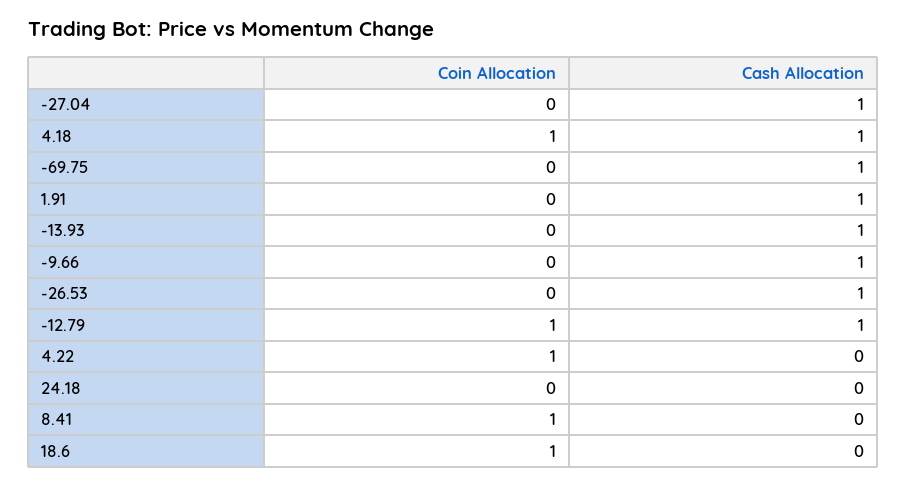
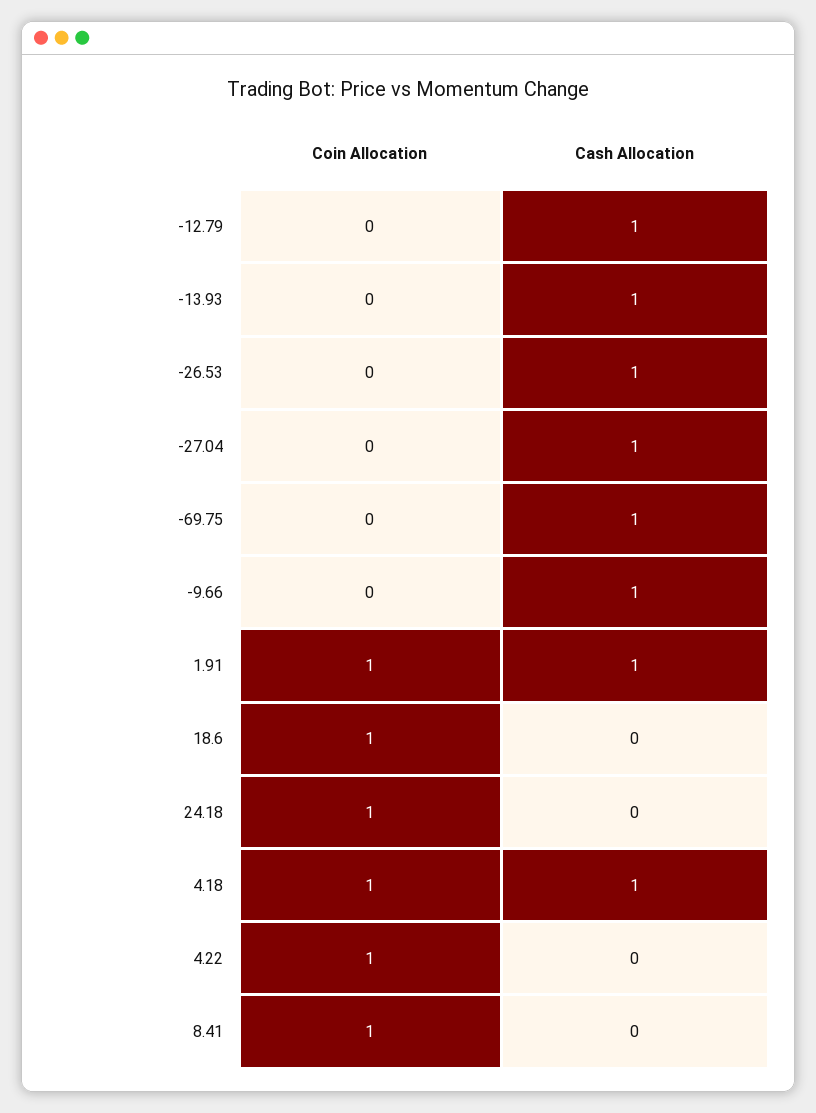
Coin Allocation, 1.91: 0 -> 1
Coin Allocation, -12.79: 1 -> 0
Coin Allocation, 24.18: 0 -> 1

